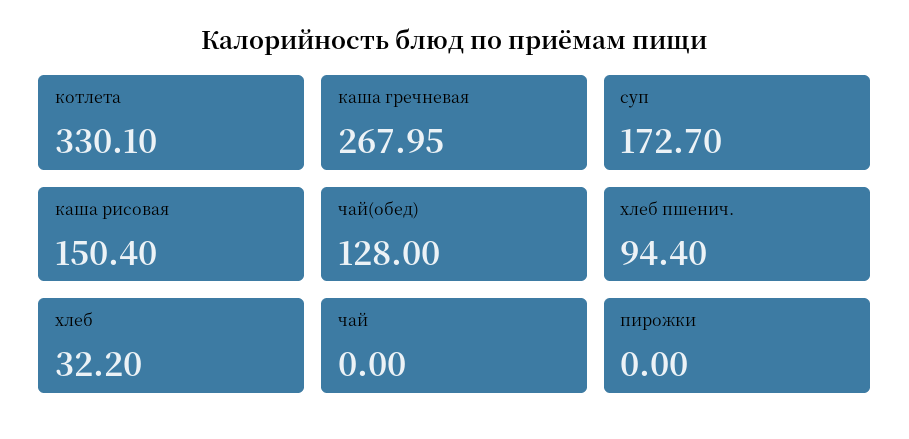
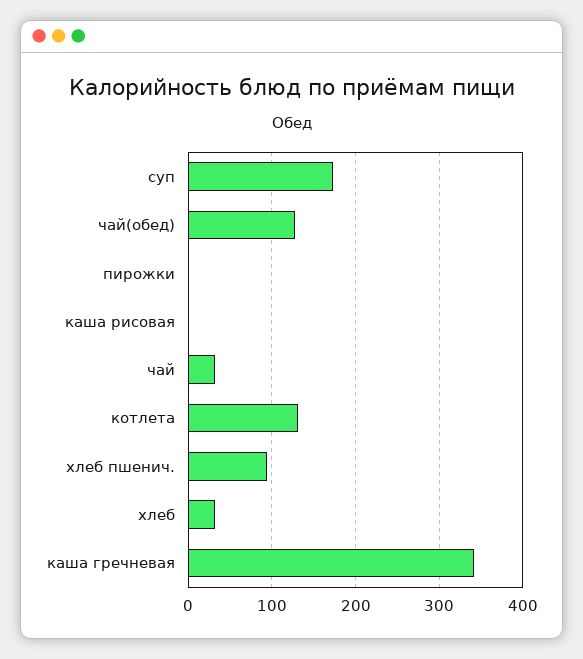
котлета: 330.1 -> 130
каша гречневая: 267.95 -> 340
каша рисовая: 150.4 -> 0
чай: 0 -> 30

